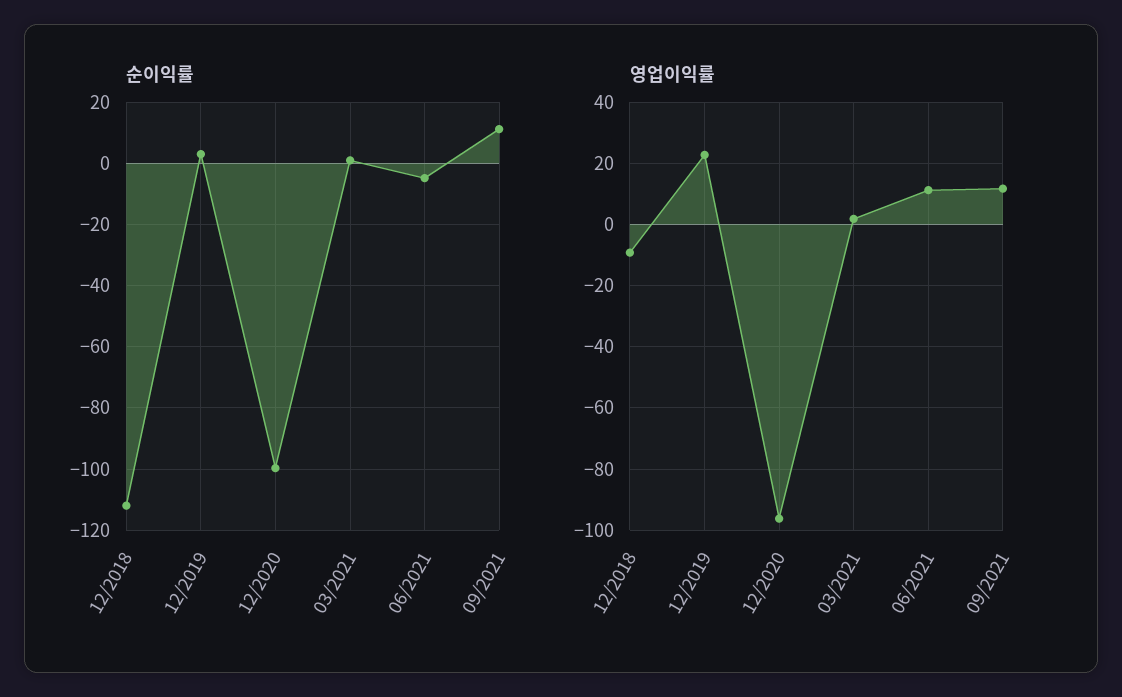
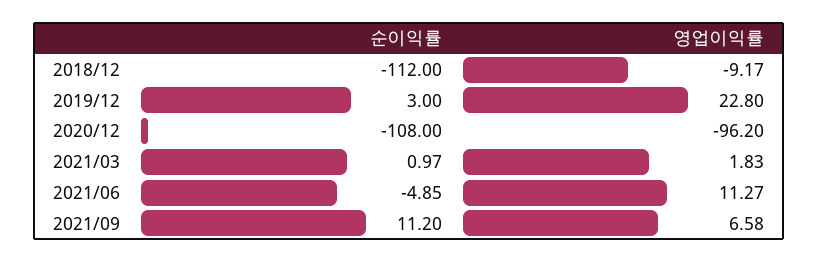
순이익률, 12/2020: -100 -> -108
영업이익률, 09/2021: 12 -> 6.58

